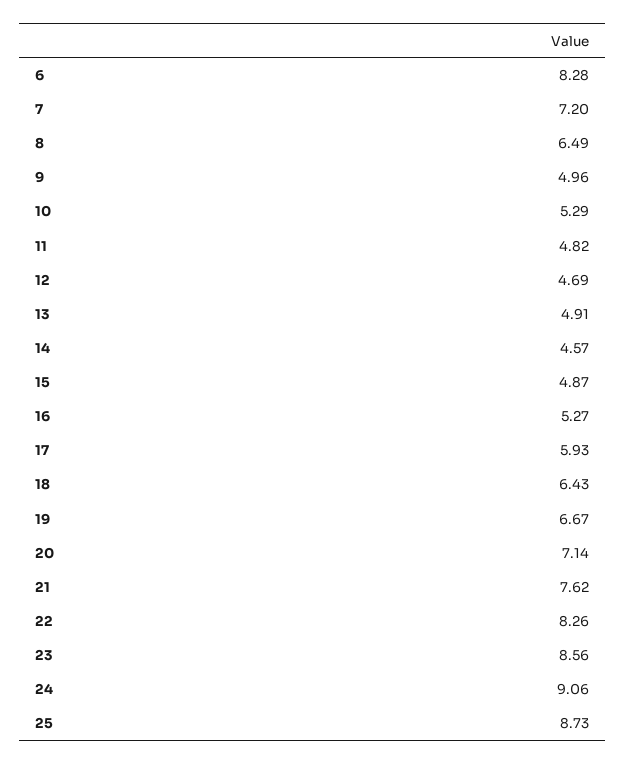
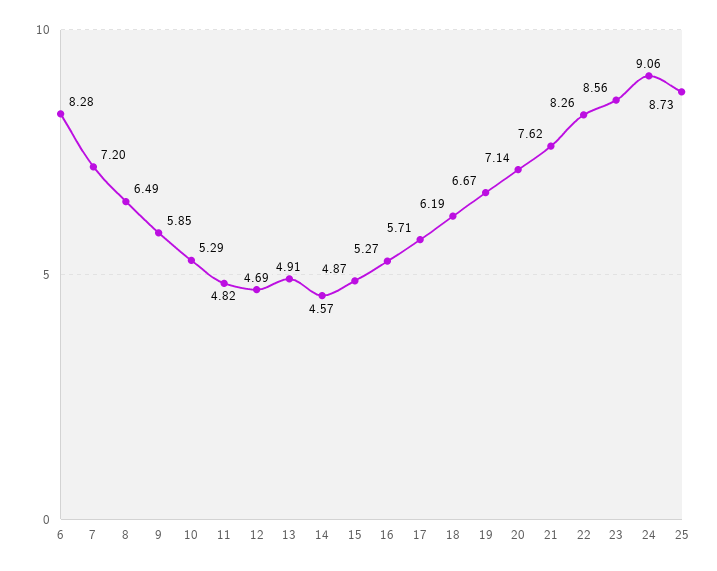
9: 4.96 -> 5.85
17: 5.93 -> 5.71
18: 6.43 -> 6.19

